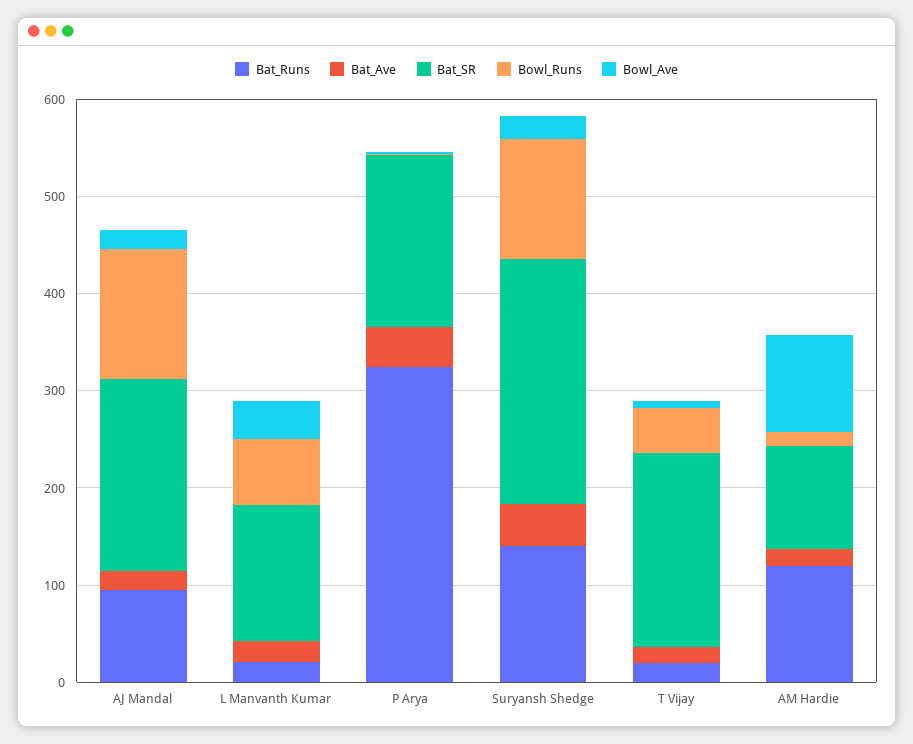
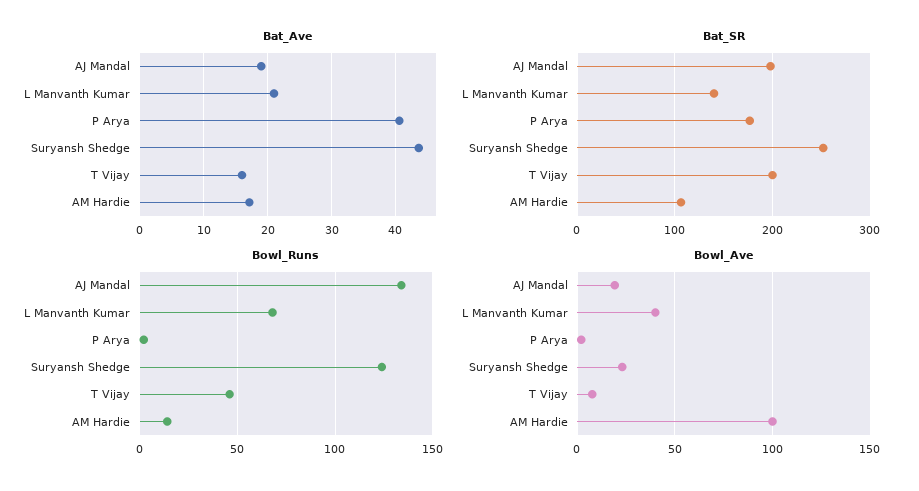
Bat_Runs, AJ Mandal: 100 -> none
Bat_Runs, L Manvanth Kumar: 20 -> none
Bat_Runs, P Arya: 320 -> none
Bat_Runs, Suryansh Shedge: 140 -> none
Bat_Runs, T Vijay: 20 -> none
Bat_Runs, AM Hardie: 120 -> none

